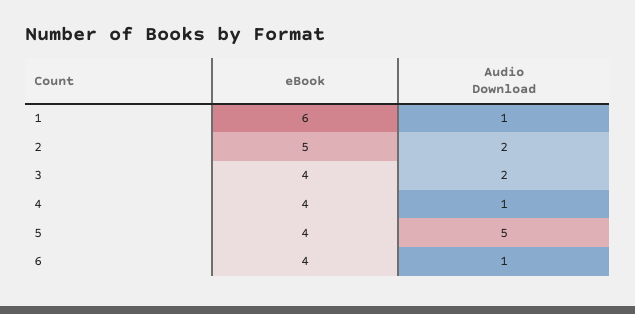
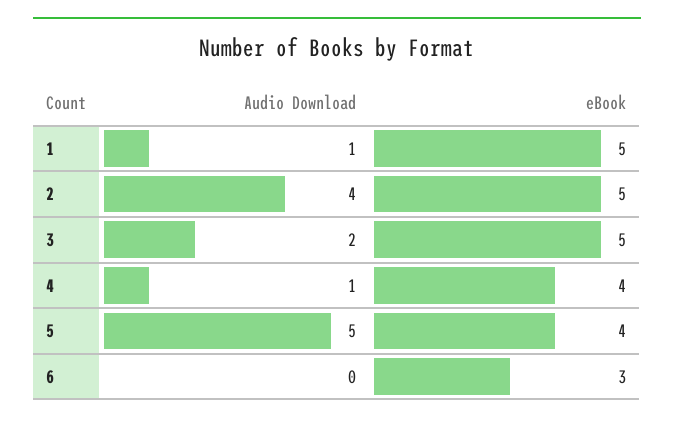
eBook, 1: 6 -> 5
Audio Download, 2: 2 -> 4
eBook, 3: 4 -> 5
eBook, 6: 4 -> 3
Audio Download, 6: 1 -> 0

